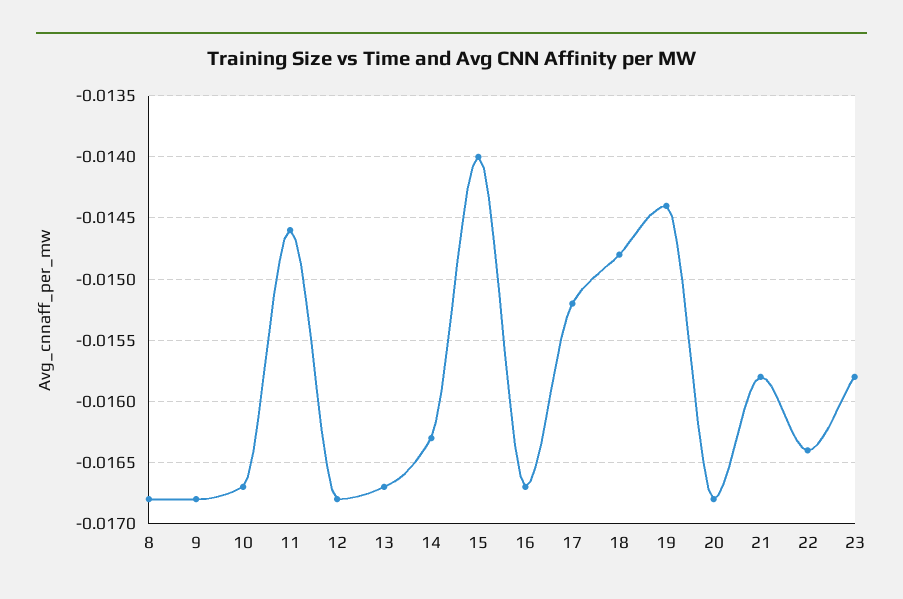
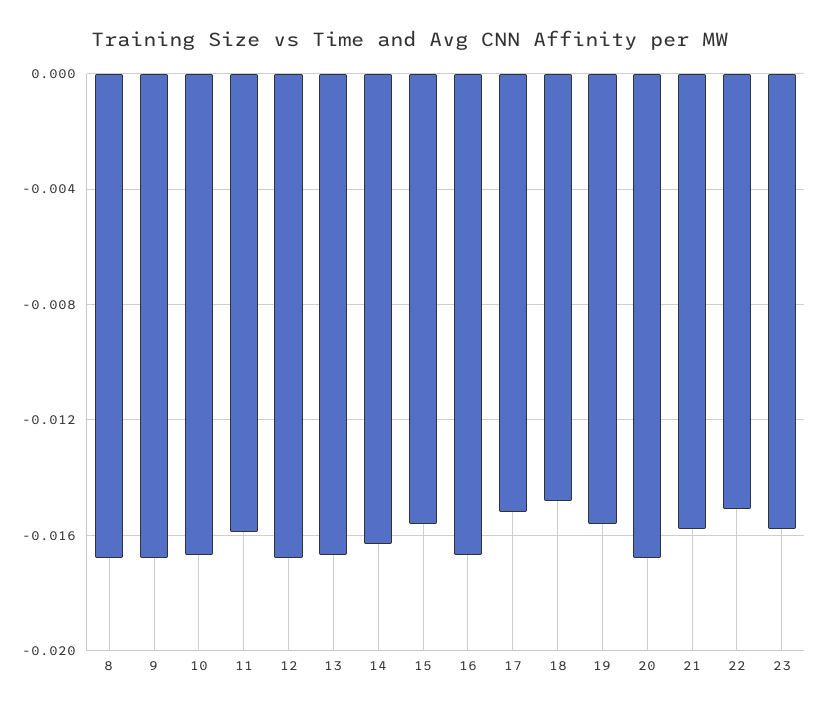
11: -0.0146 -> -0.016
15: -0.014 -> -0.0155
19: -0.0144 -> -0.0155
22: -0.0164 -> -0.015

